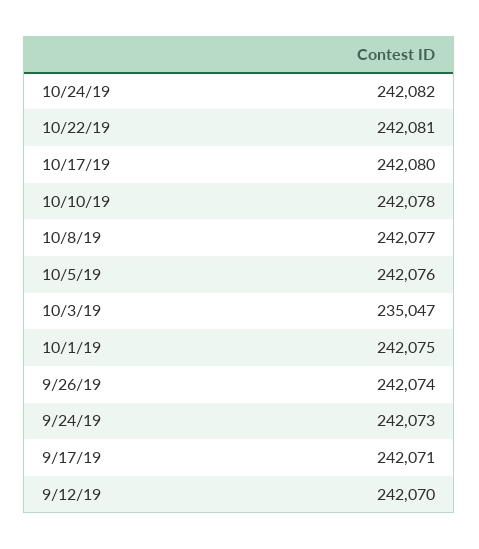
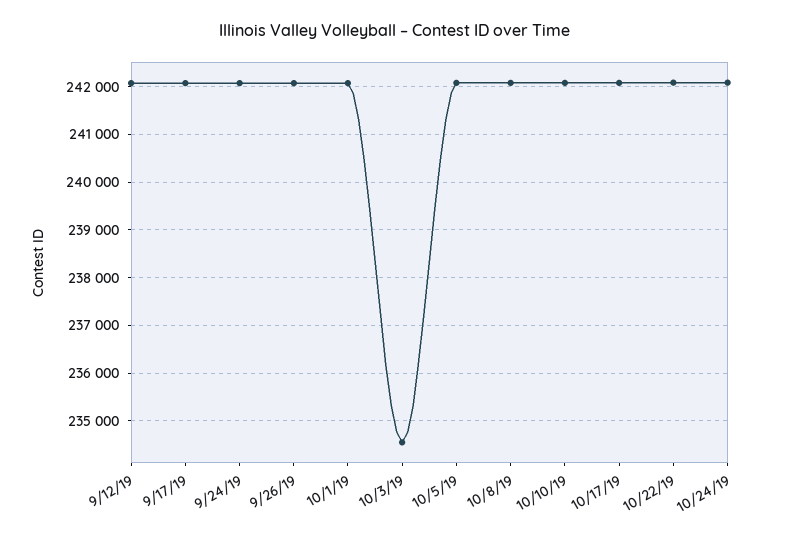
10/3/19: 235047 -> 234600

